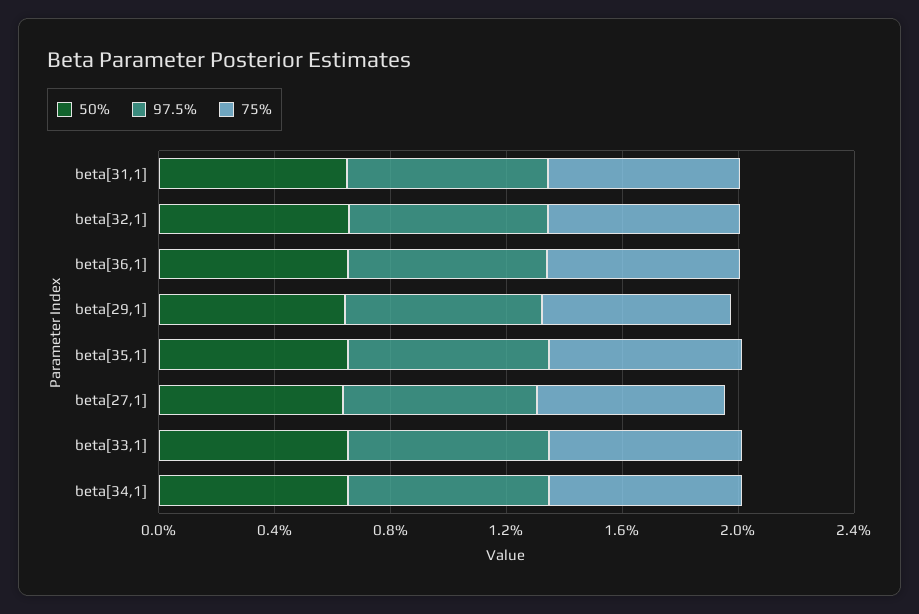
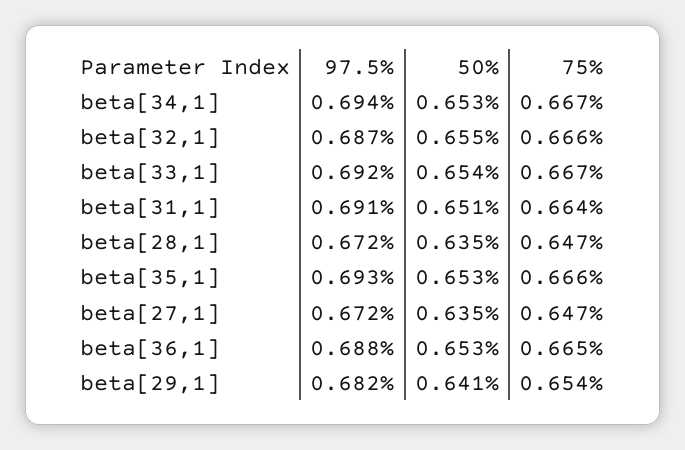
97.5%, beta[28,1]: none -> 0.672
50%, beta[28,1]: none -> 0.635
75%, beta[28,1]: none -> 0.647

